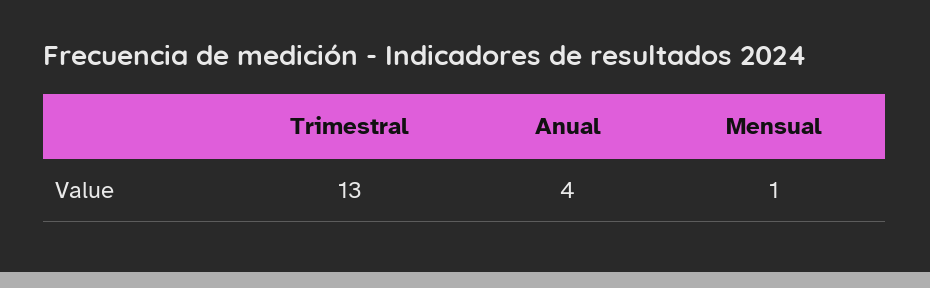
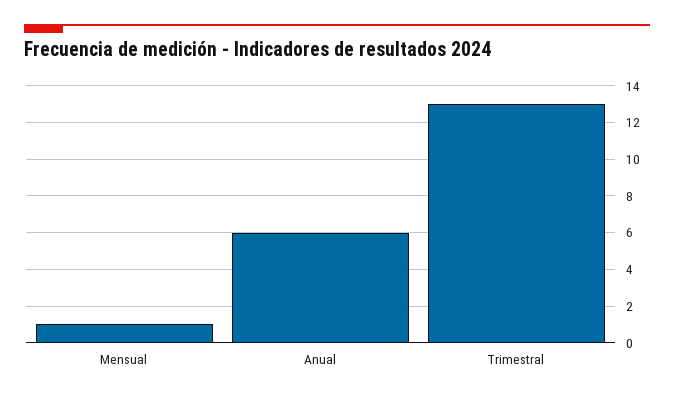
Anual: 4 -> 6

